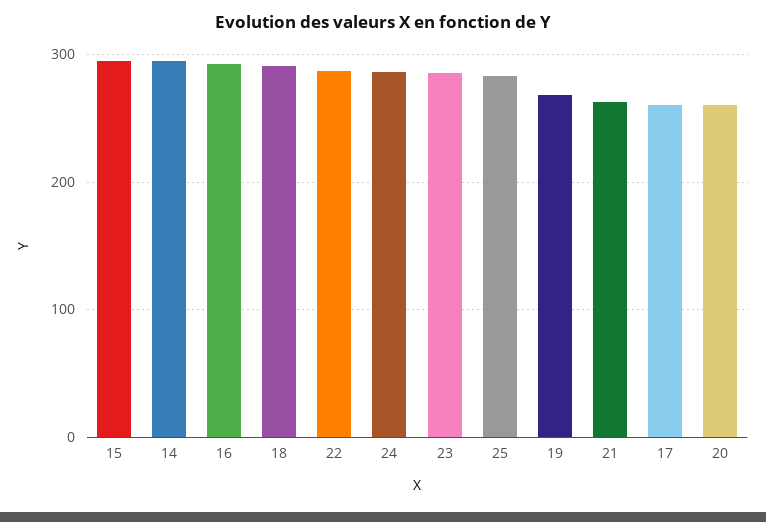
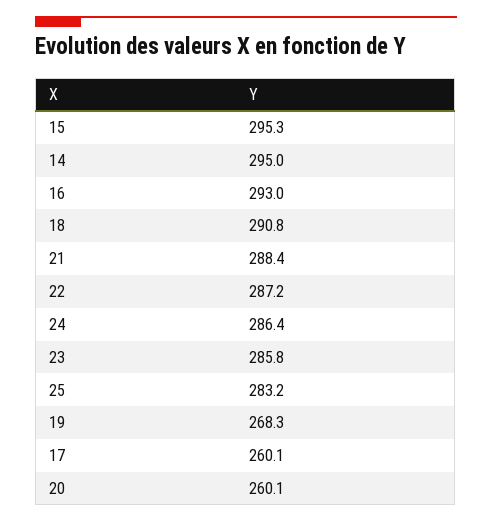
21: 260 -> 288.4

